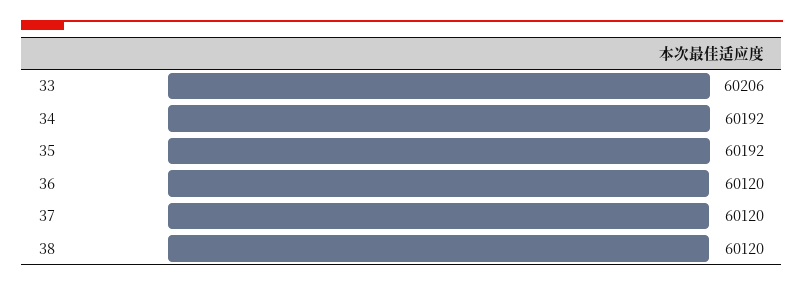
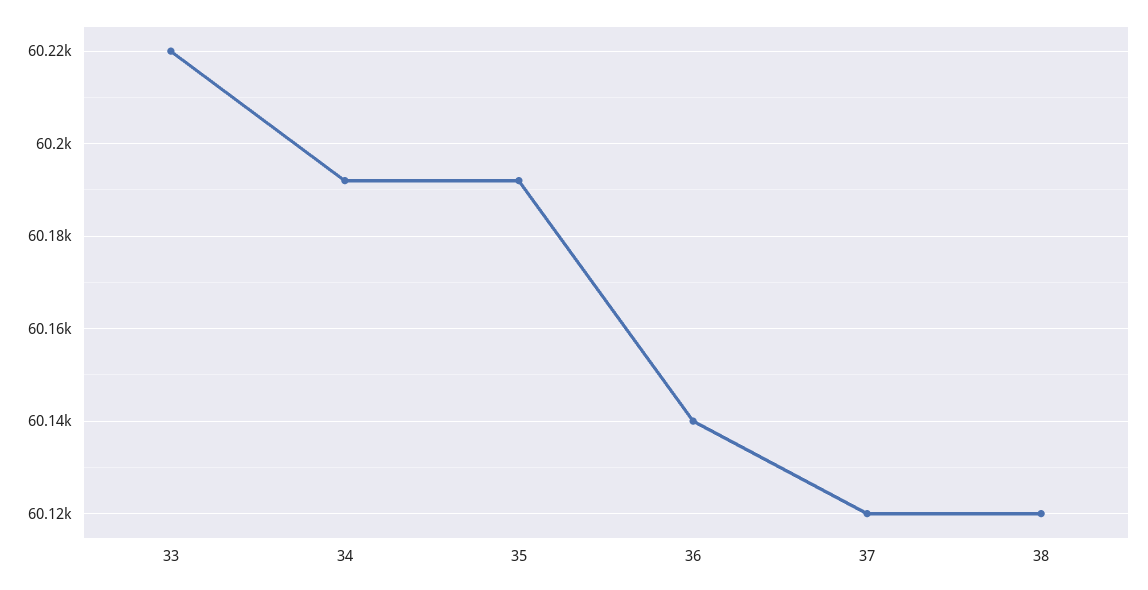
33: 60206 -> 60220
36: 60120 -> 60140

